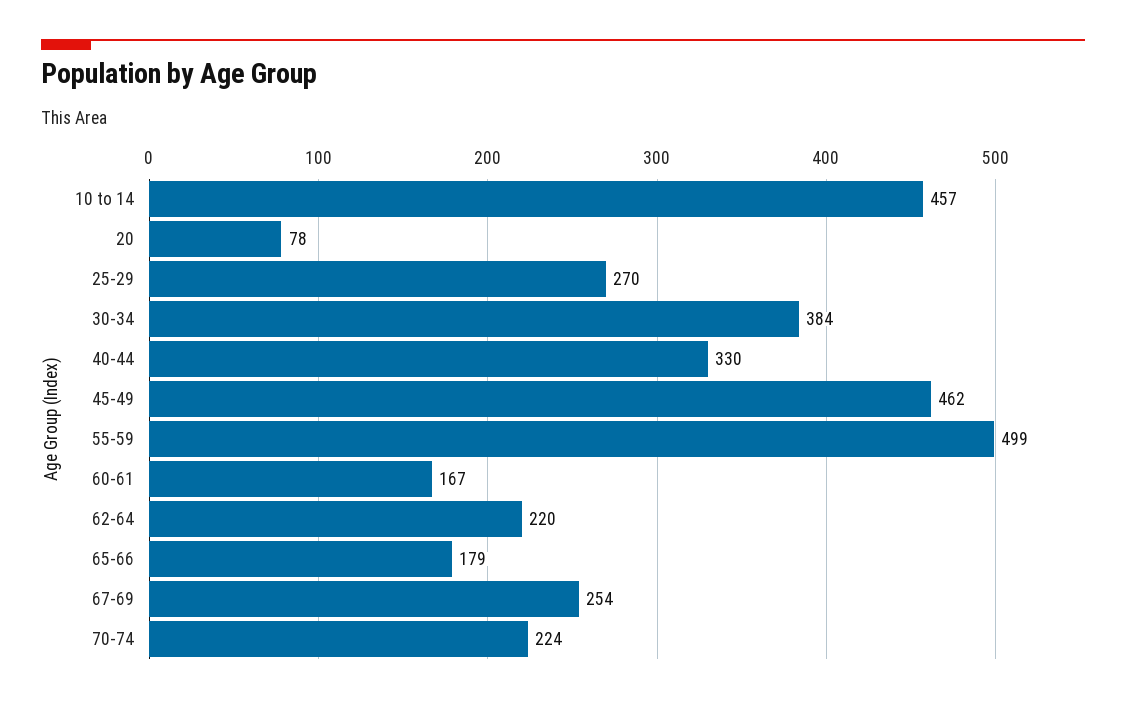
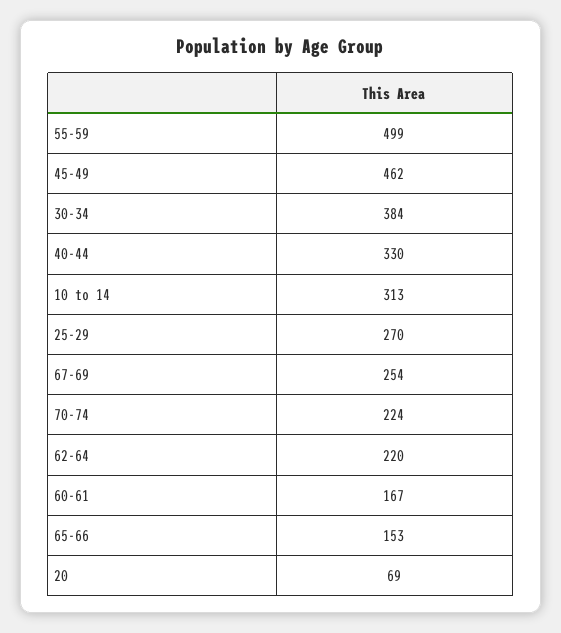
10 to 14: 457 -> 313
20: 78 -> 69
65-66: 179 -> 153

